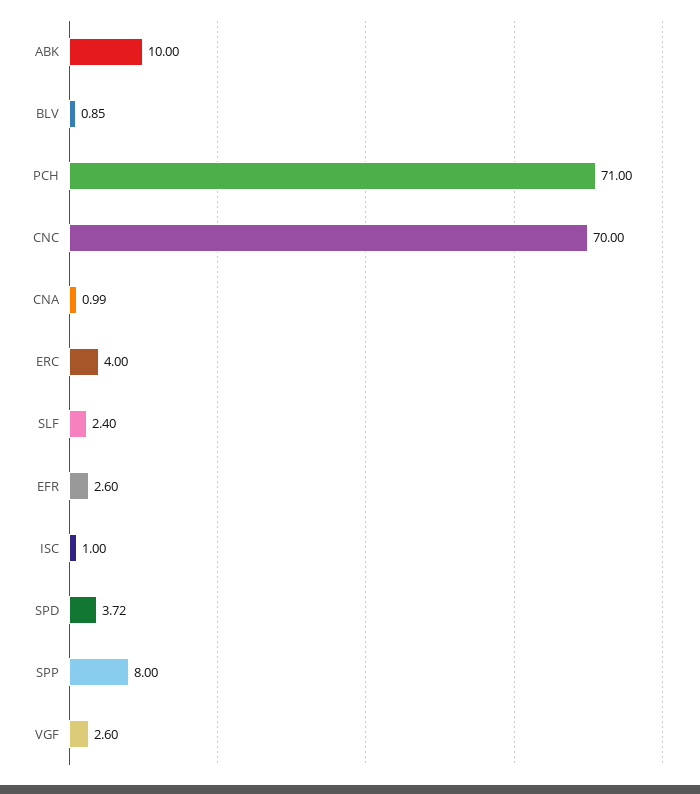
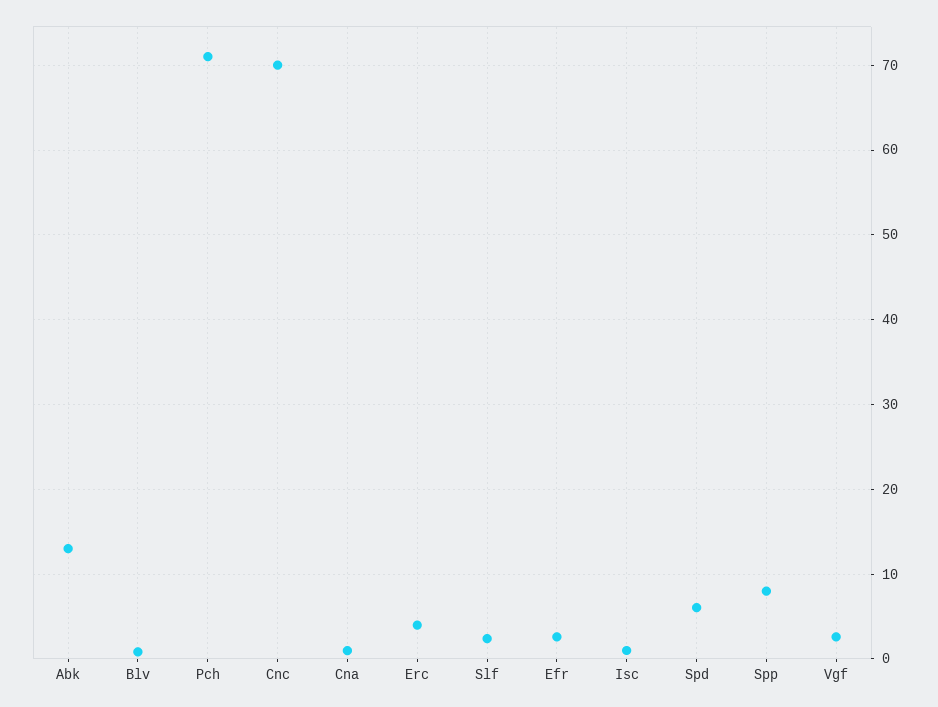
ABK: 10 -> 13
SPD: 3.72 -> 6

